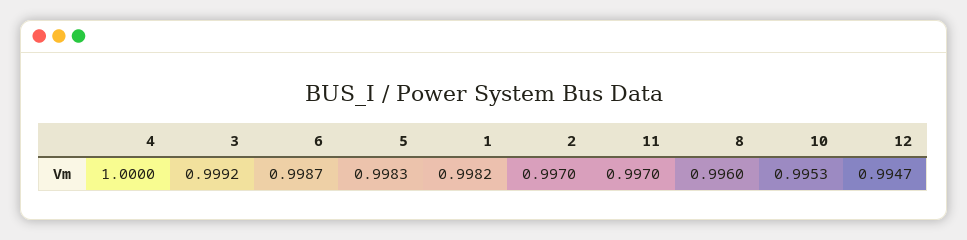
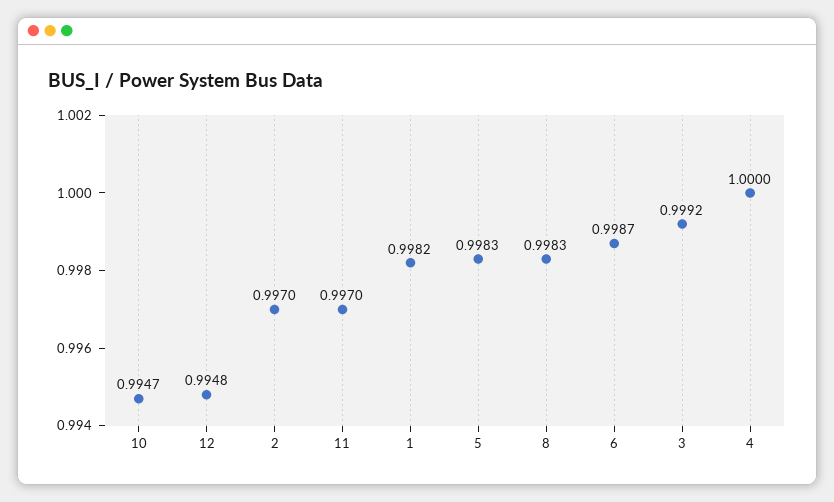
8: 0.996 -> 0.9983
10: 0.9953 -> 0.9947
12: 0.9947 -> 0.9948

